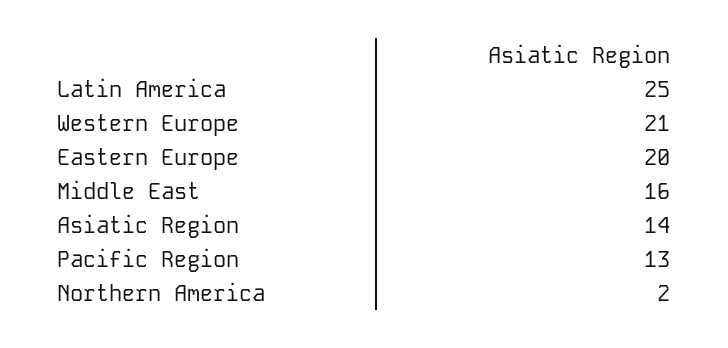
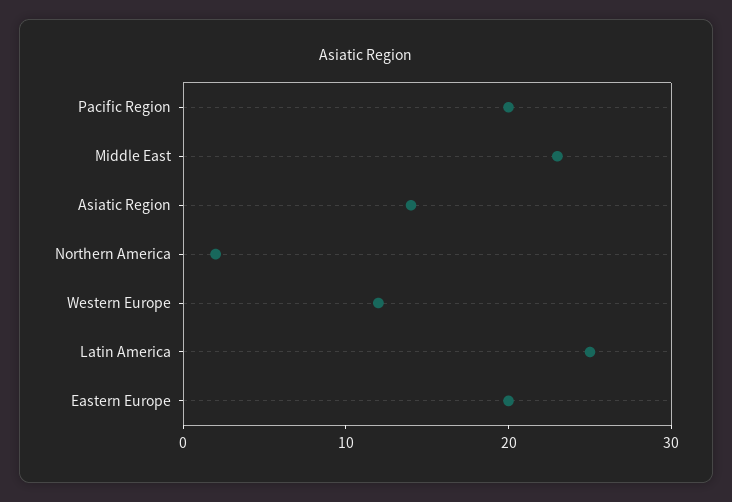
Western Europe: 21 -> 12
Middle East: 16 -> 23
Pacific Region: 13 -> 20

